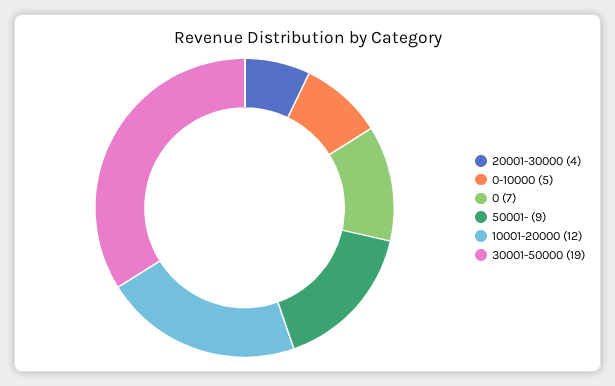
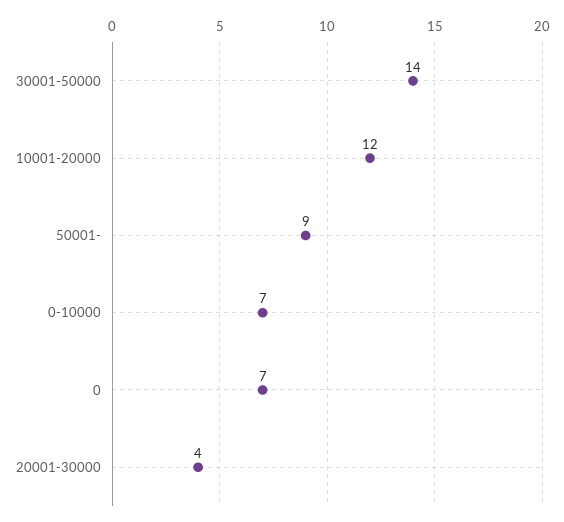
0-10000: 5 -> 7
30001-50000: 19 -> 14

